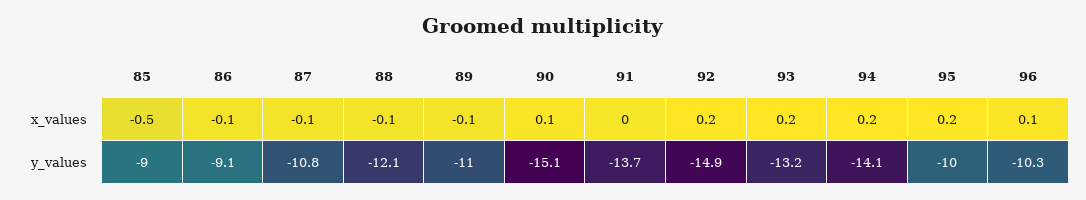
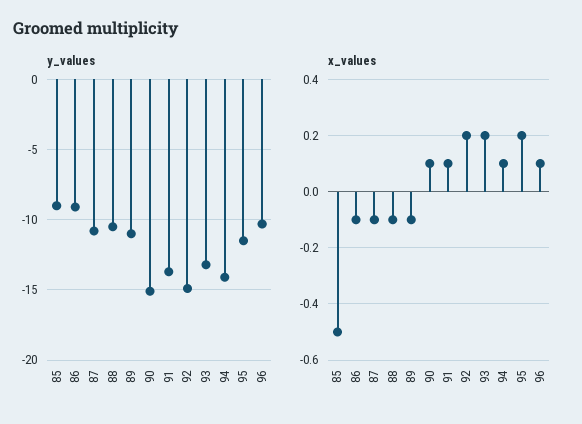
x_values, 91: 0 -> 0.1
x_values, 94: 0.2 -> 0.1
y_values, 88: -12.1 -> -10.5
y_values, 95: -10 -> -11.5

